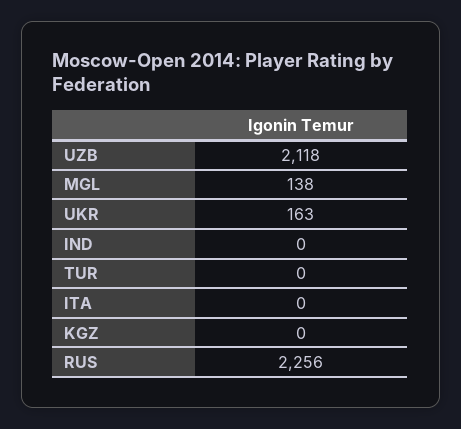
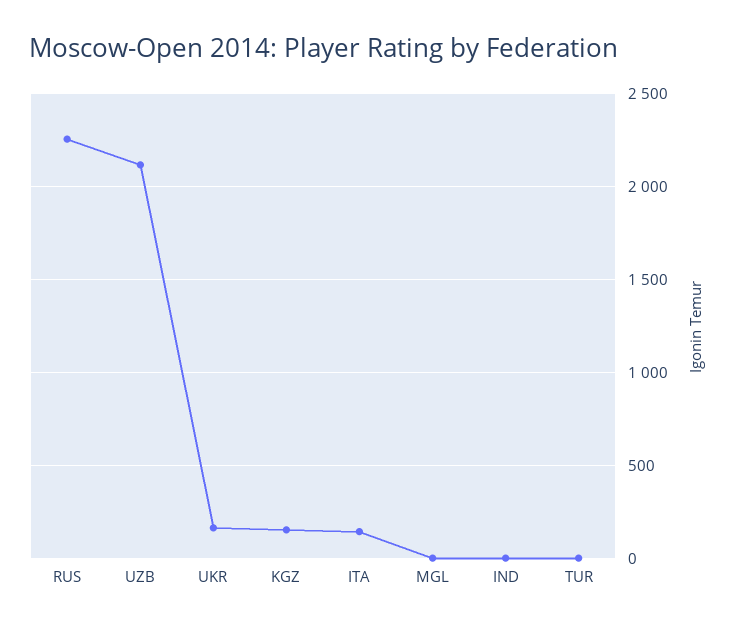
MGL: 138 -> 0
ITA: 0 -> 150
KGZ: 0 -> 150

